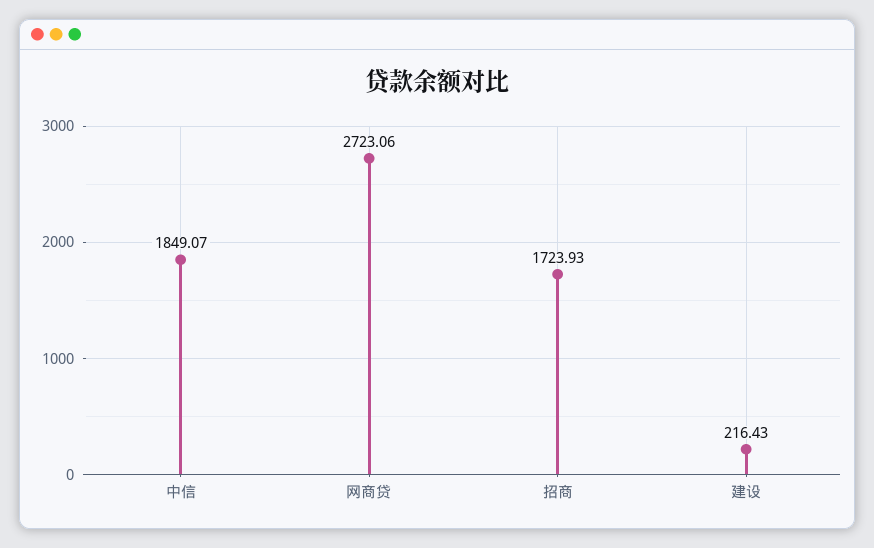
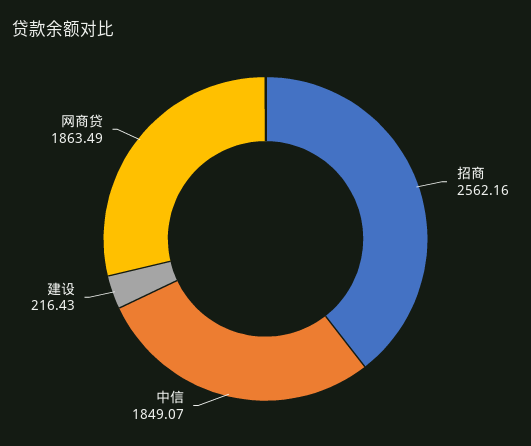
网商贷: 2723.06 -> 1863.49
招商: 1723.93 -> 2562.16

